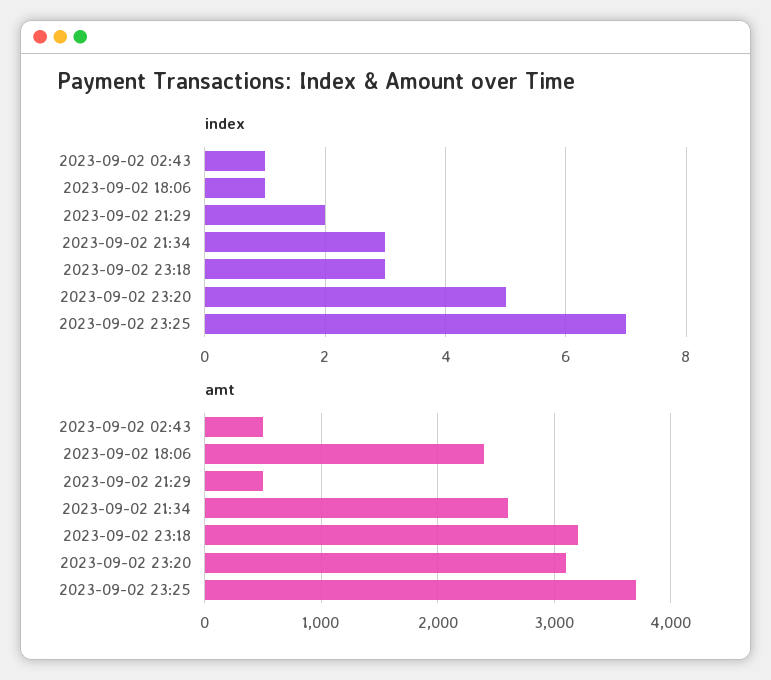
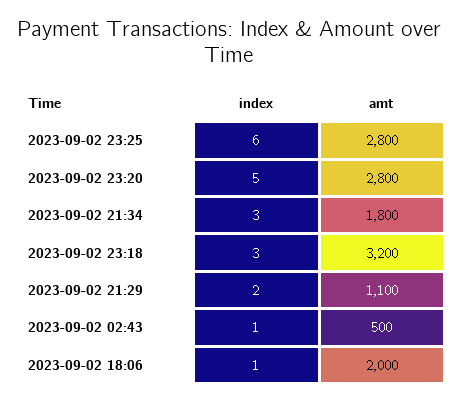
index, 2023-09-02 23:25: 7 -> 6
amt, 2023-09-02 18:06: 2400 -> 2000
amt, 2023-09-02 21:29: 500 -> 1100
amt, 2023-09-02 21:34: 2600 -> 1800
amt, 2023-09-02 23:20: 3100 -> 2800
amt, 2023-09-02 23:25: 3700 -> 2800

